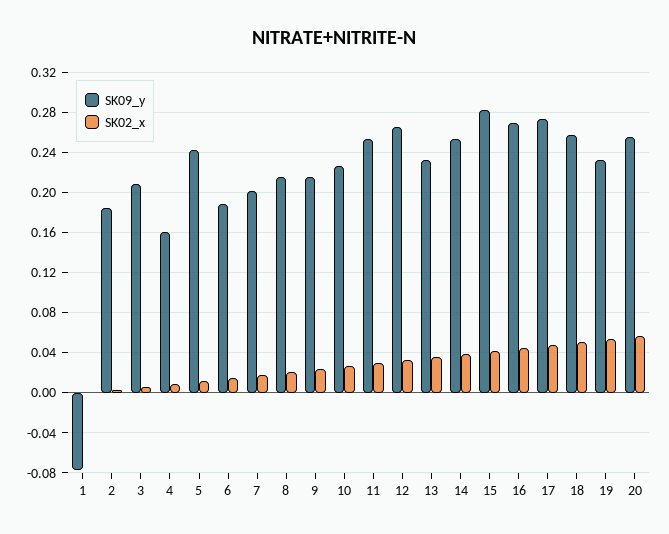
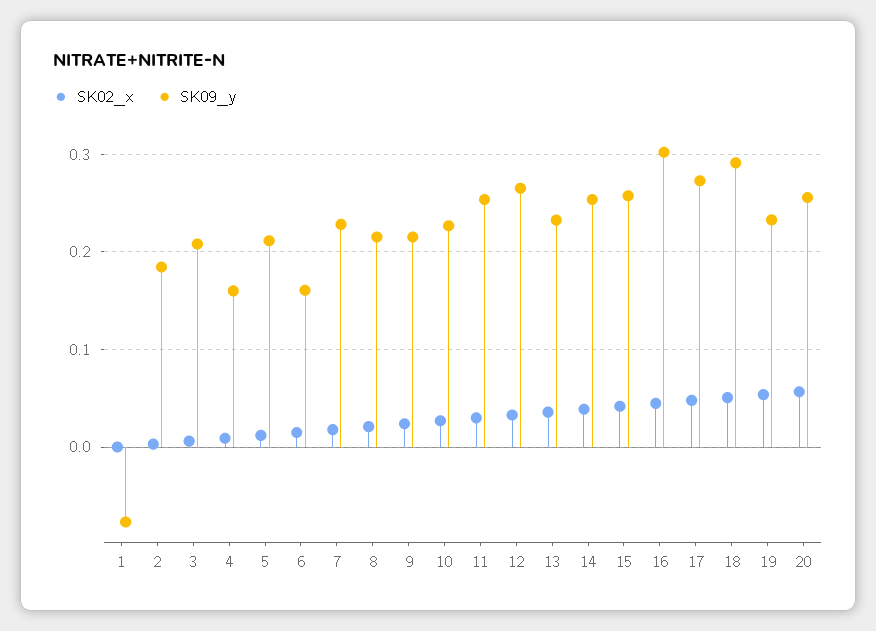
SK09_y, 5: 0.24 -> 0.21
SK09_y, 6: 0.19 -> 0.16
SK09_y, 7: 0.2 -> 0.23
SK09_y, 15: 0.28 -> 0.26
SK09_y, 16: 0.27 -> 0.3
SK09_y, 18: 0.26 -> 0.29

